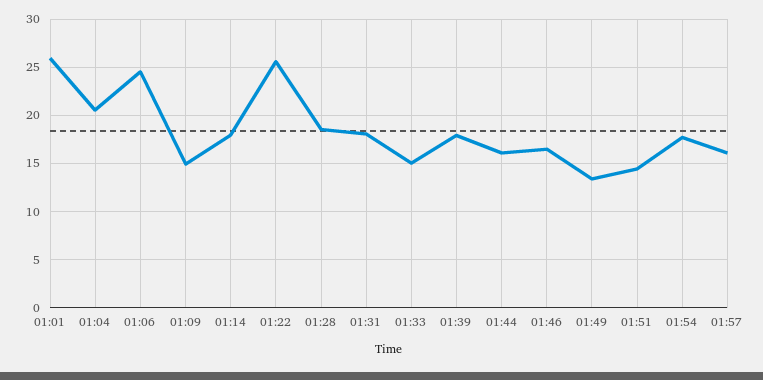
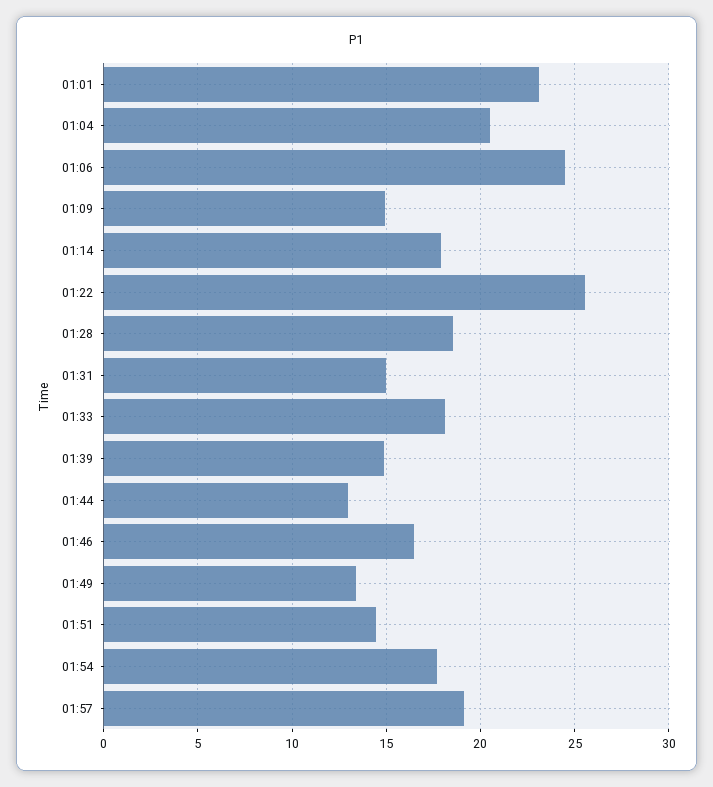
01:01: 26 -> 23
01:31: 18 -> 15
01:33: 15 -> 18
01:39: 18 -> 15
01:44: 16 -> 13
01:57: 16 -> 19

